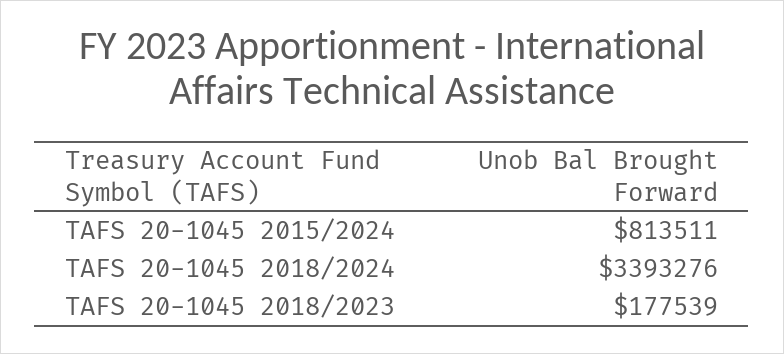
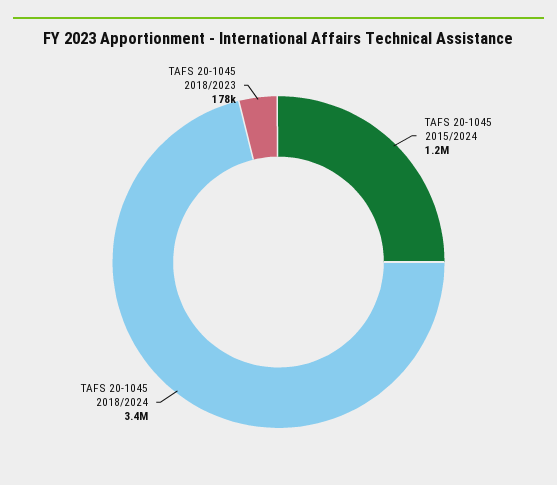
TAFS 20-1045 2015/2024: 813511 -> 1200000

